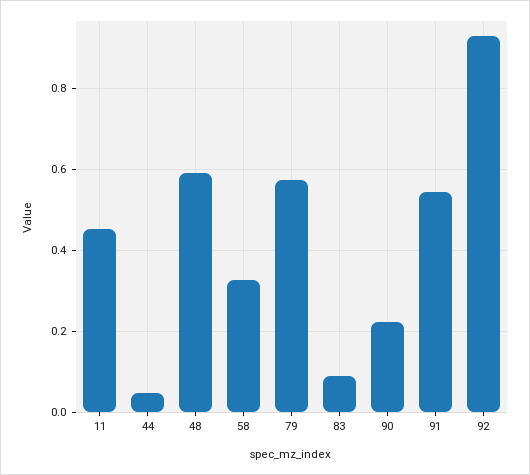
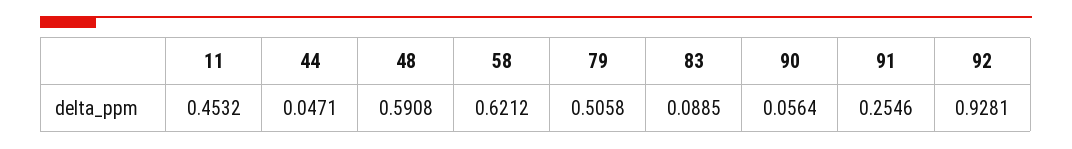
58: 0.32 -> 0.6212
79: 0.58 -> 0.5058
90: 0.22 -> 0.0564
91: 0.54 -> 0.2546

